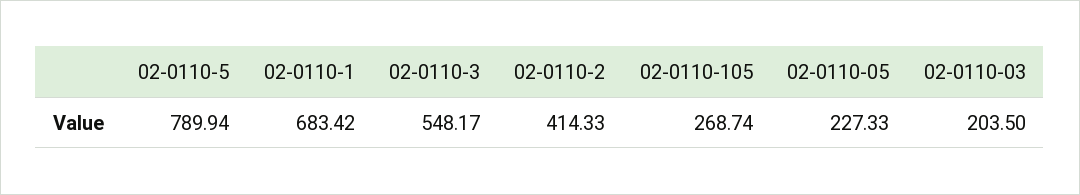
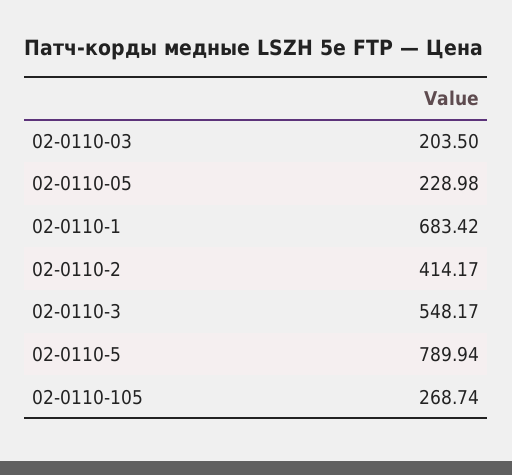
02-0110-2: 414.33 -> 414.17
02-0110-05: 227.33 -> 228.98

